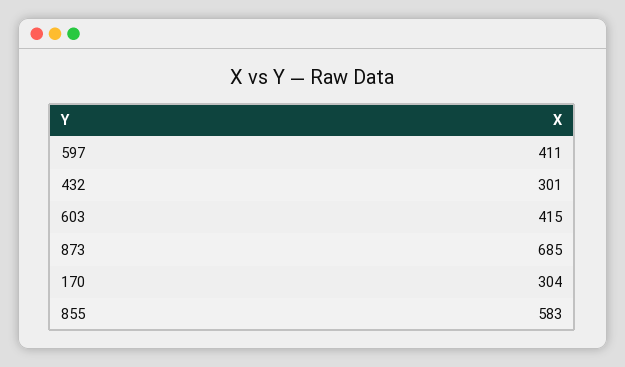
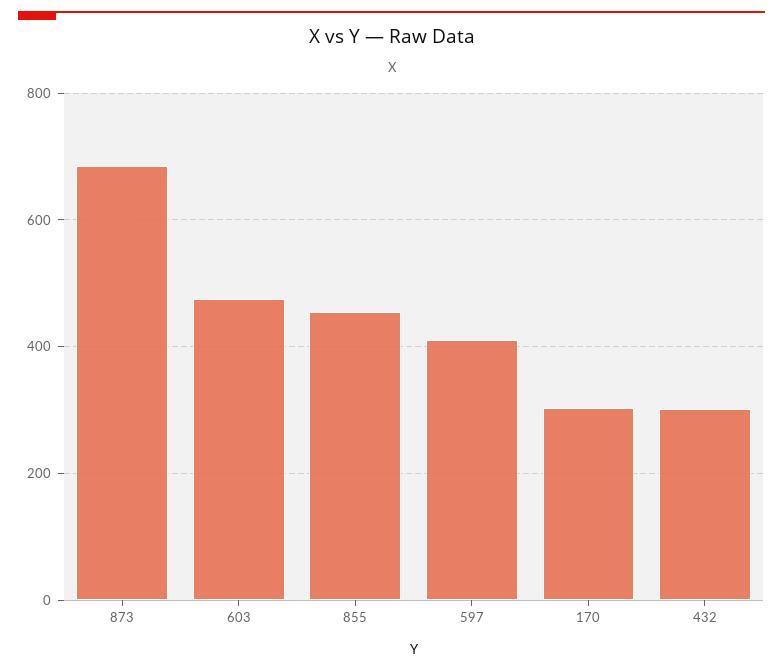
603: 415 -> 480
855: 583 -> 460

